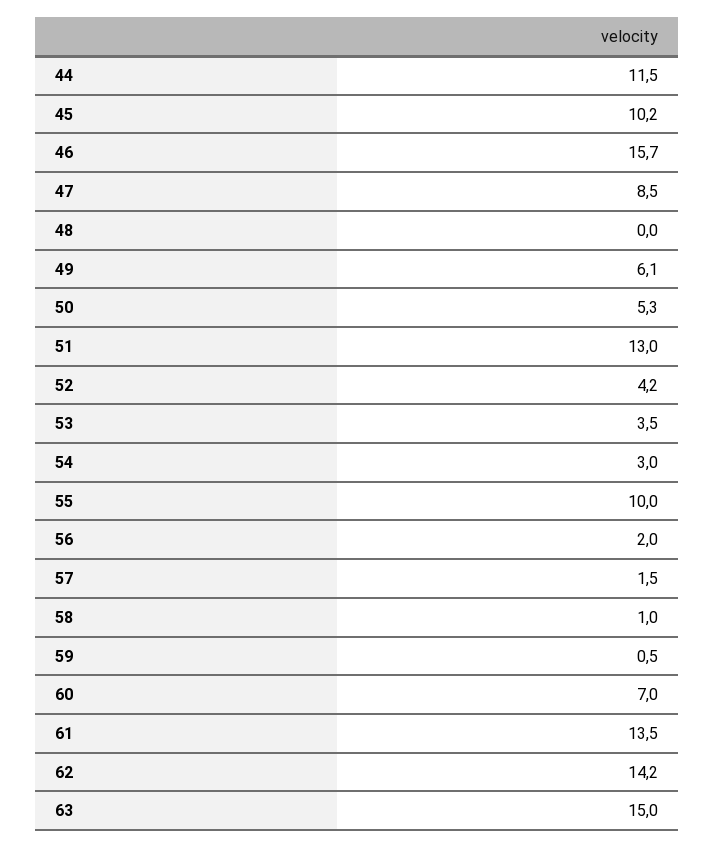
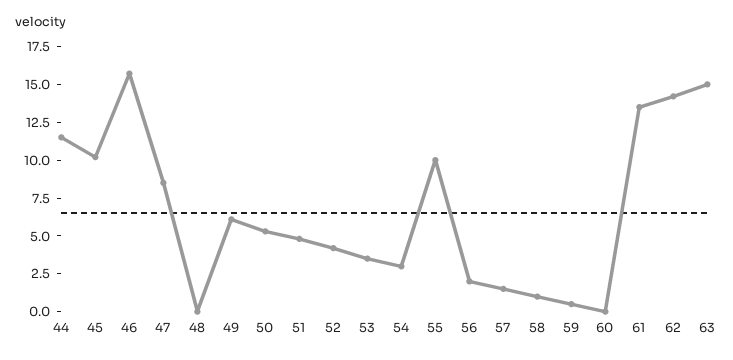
51: 13 -> 5
60: 7 -> 0

